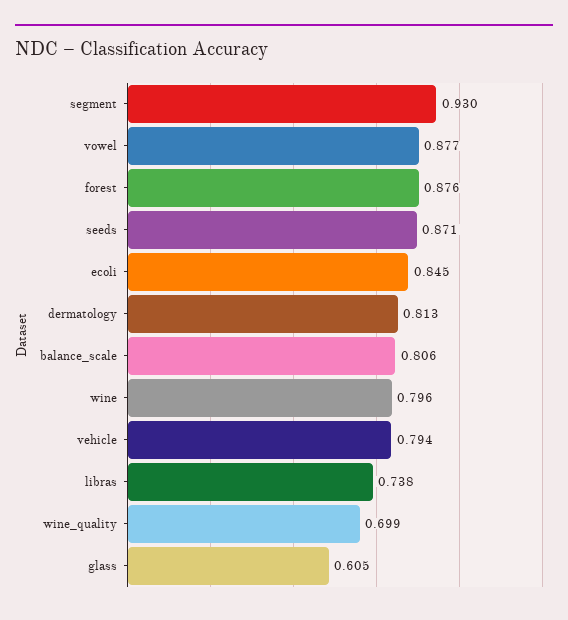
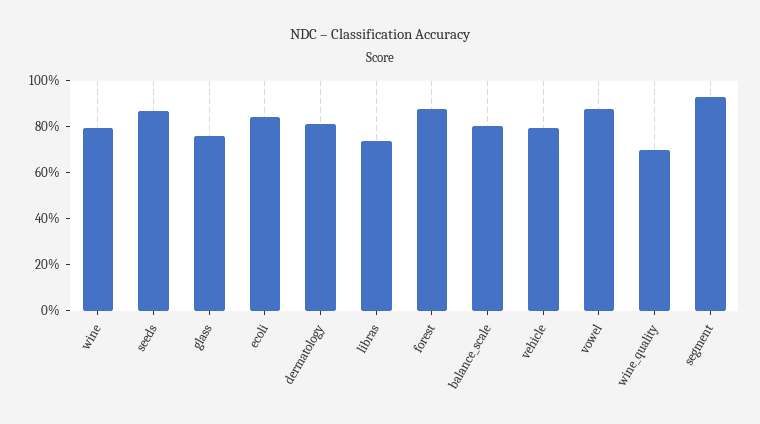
glass: 0.605 -> 0.75

